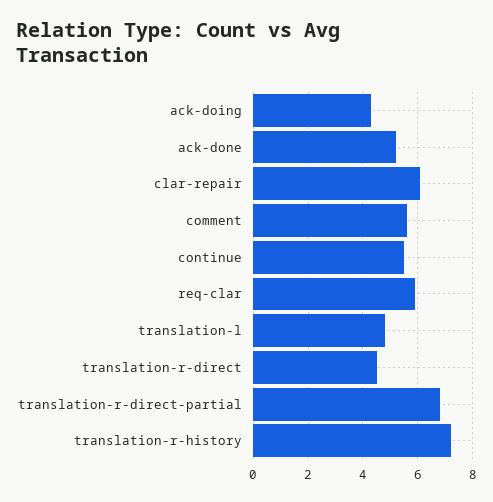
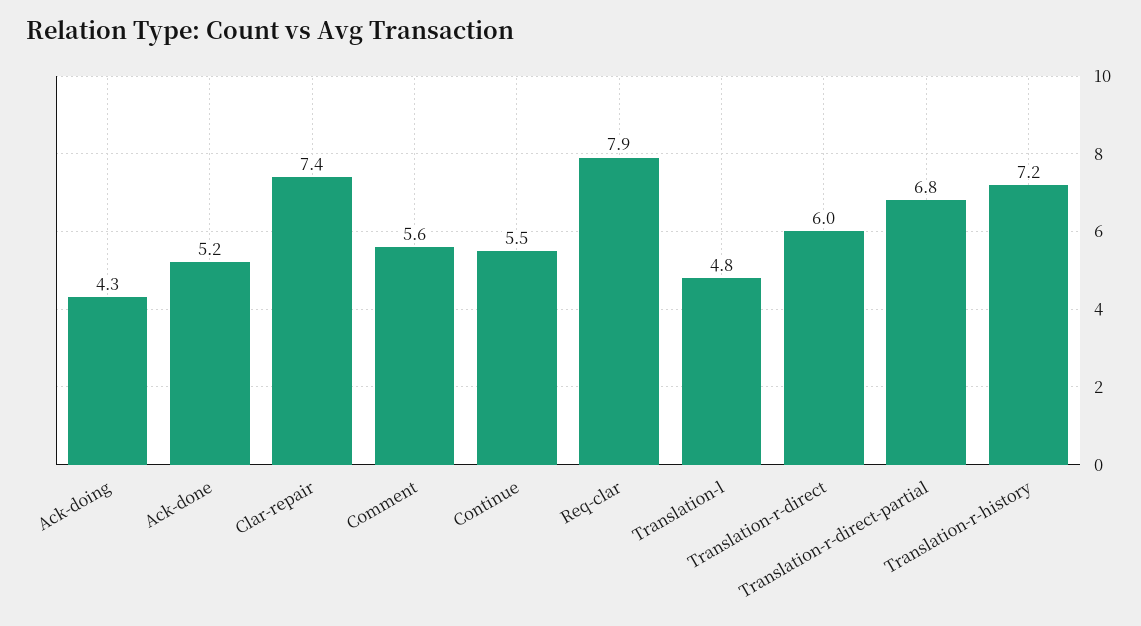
clar-repair: 6 -> 7.4
req-clar: 6 -> 7.9
translation-r-direct: 4.5 -> 6

